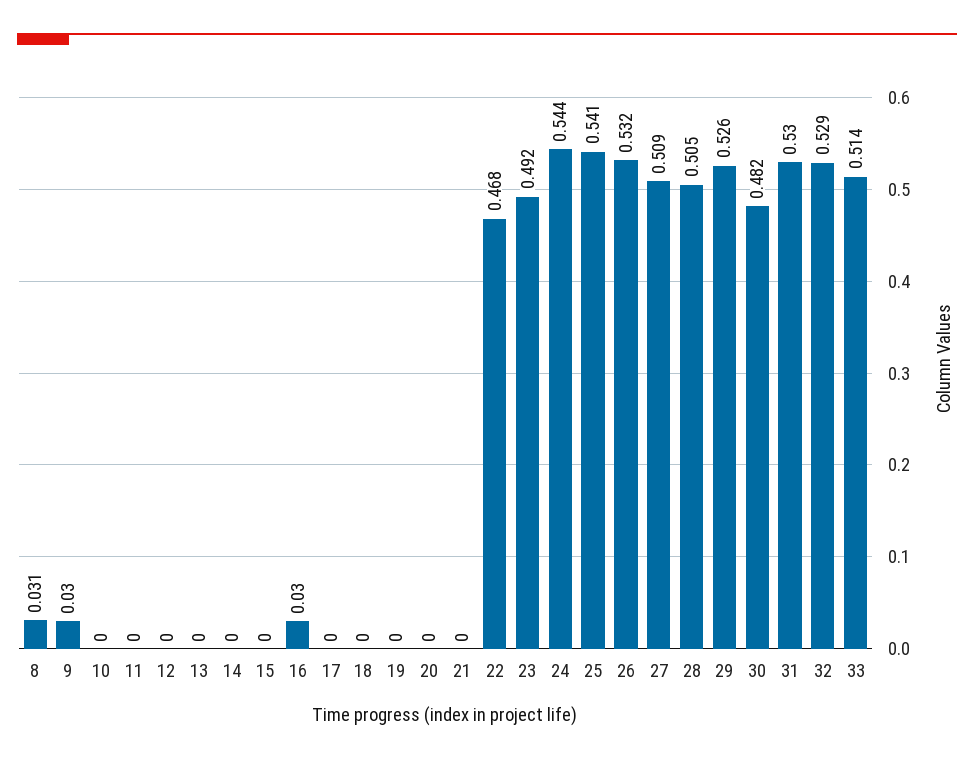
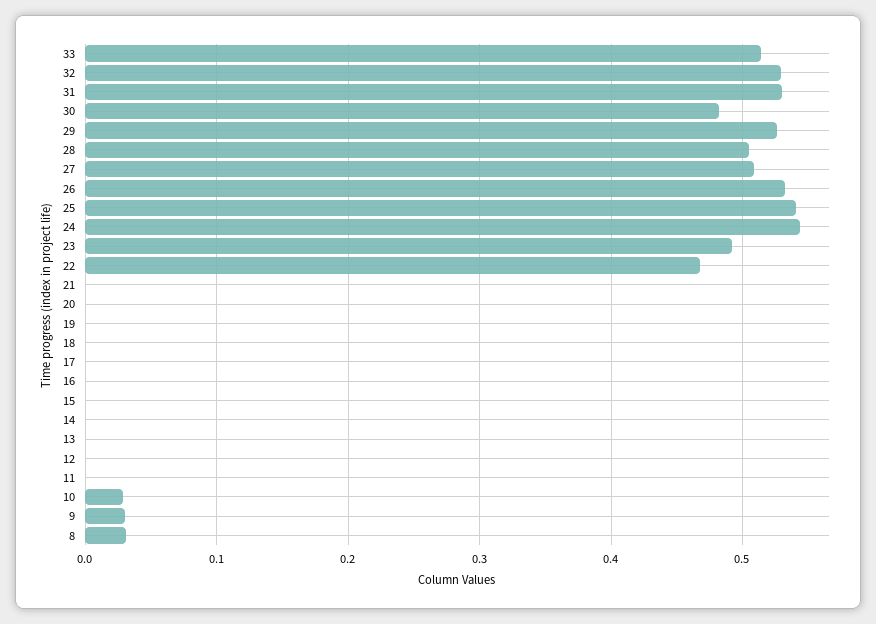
10: 0 -> 0.03
16: 0.03 -> 0

